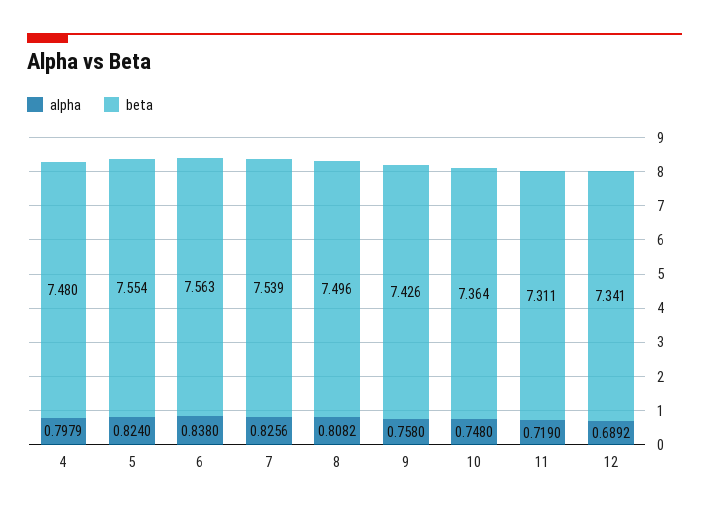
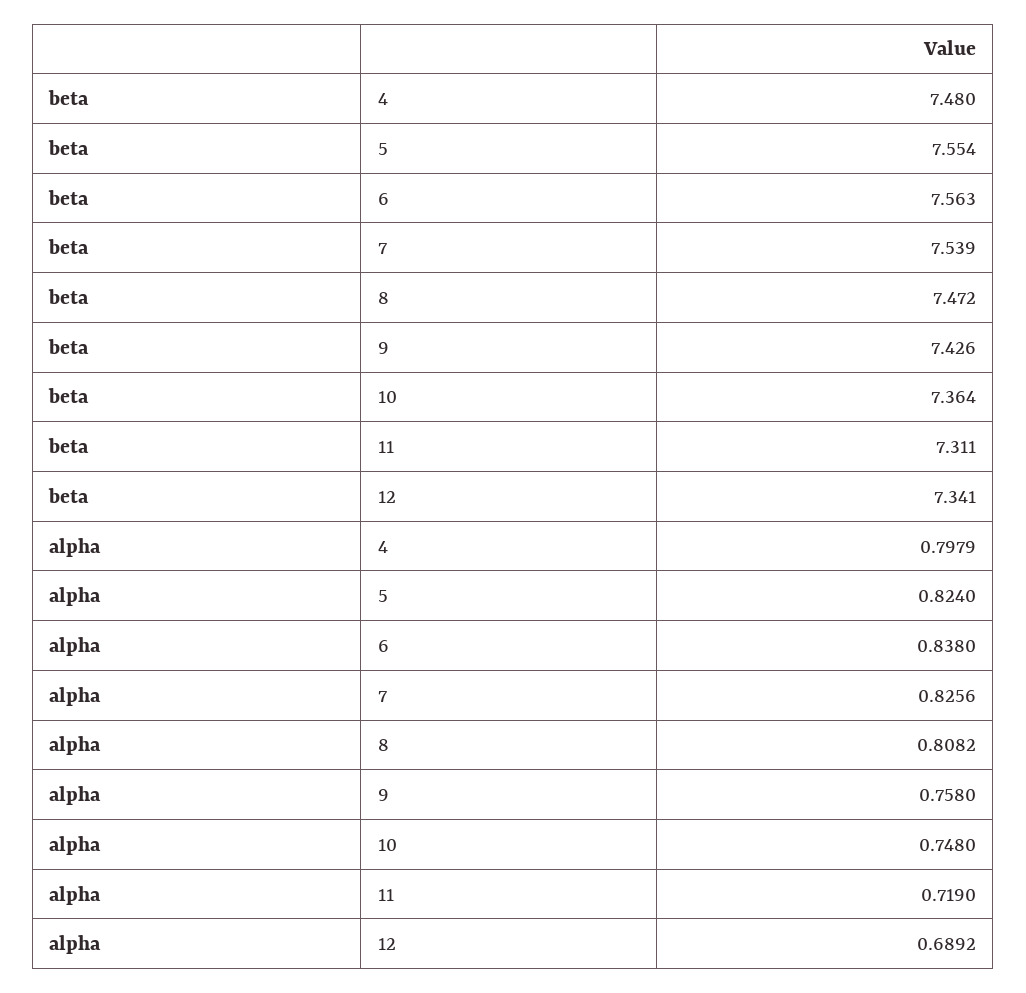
beta, 8: 7.496 -> 7.472

